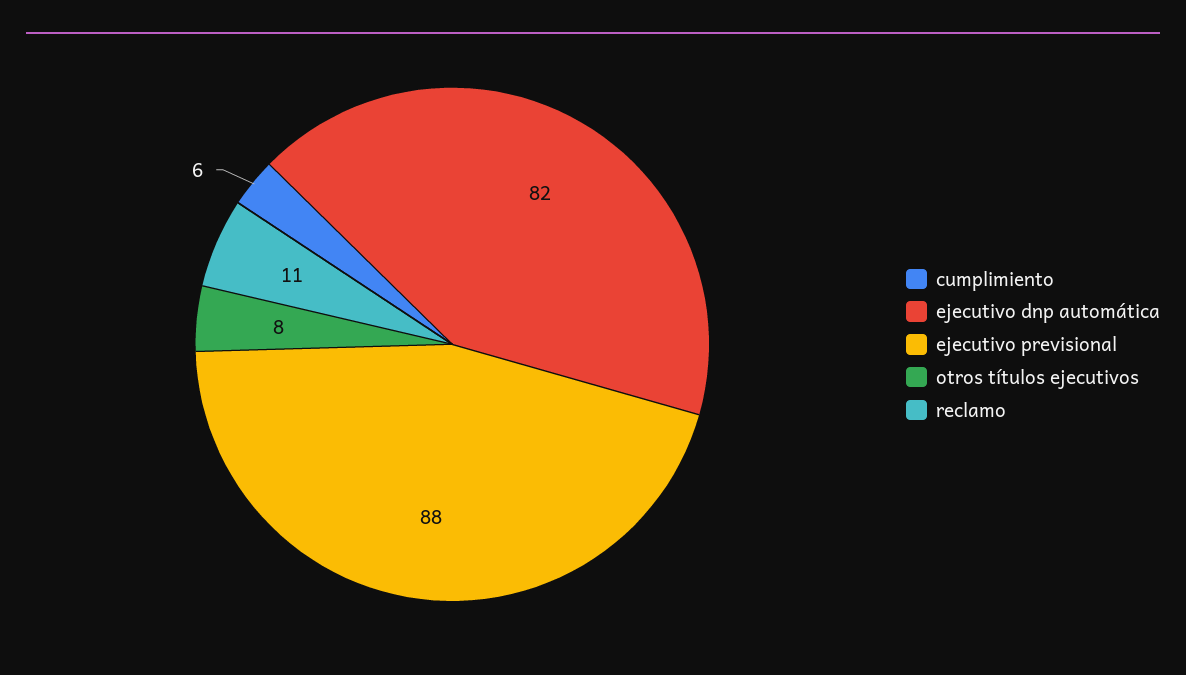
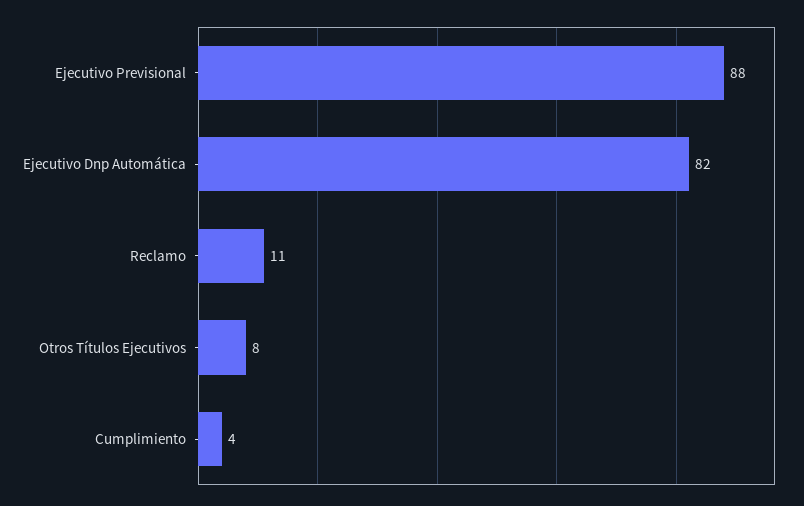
cumplimiento: 6 -> 4

